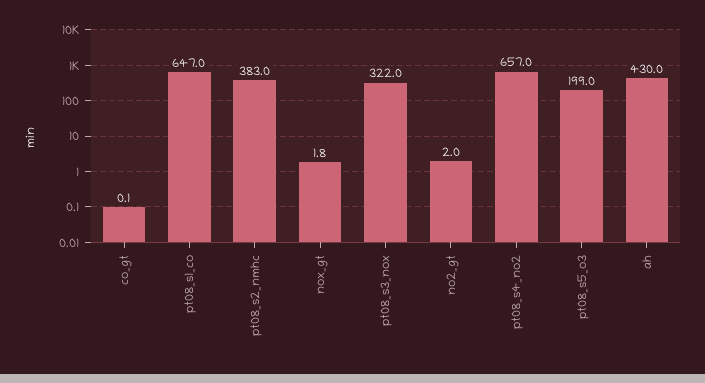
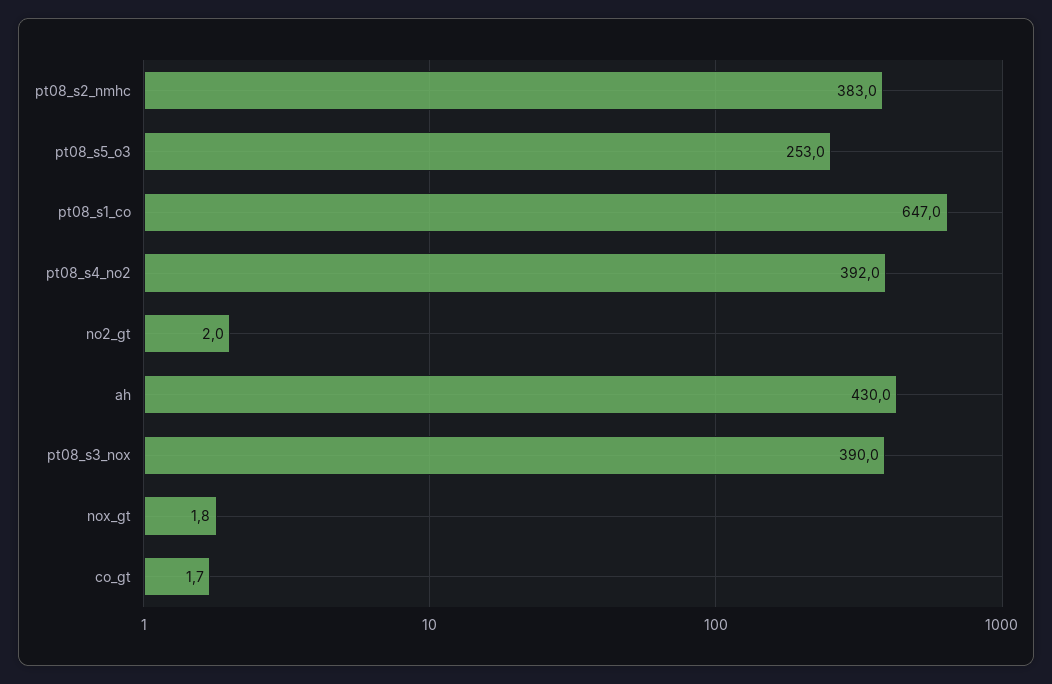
co_gt: 0.1 -> 1.7
pt08_s3_nox: 322 -> 390
pt08_s4_no2: 657 -> 392
pt08_s5_o3: 199 -> 253

